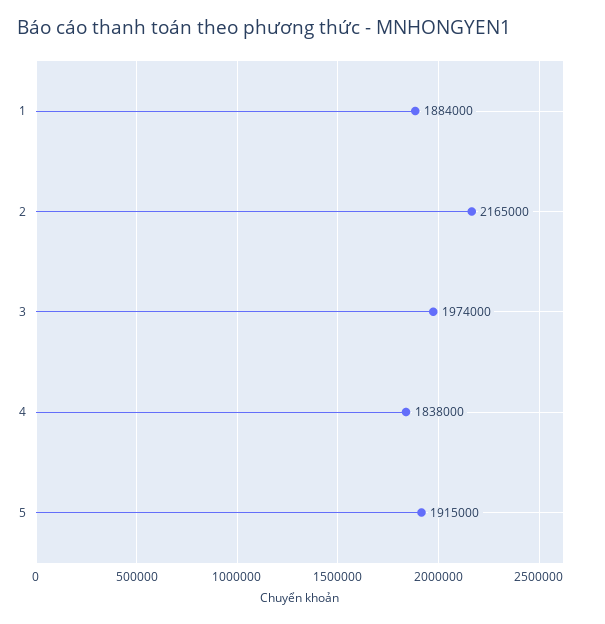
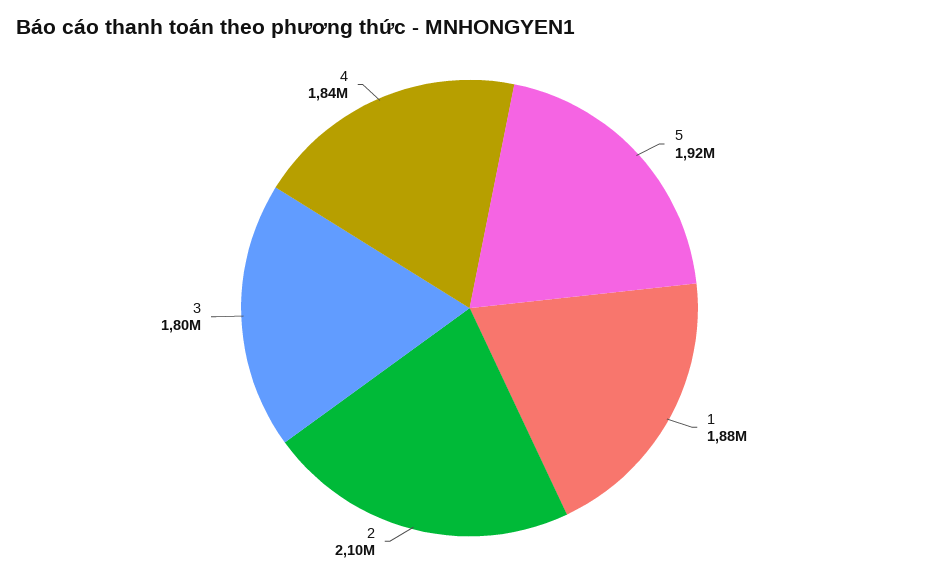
2: 2165000 -> 2100000
3: 1974000 -> 1800000

